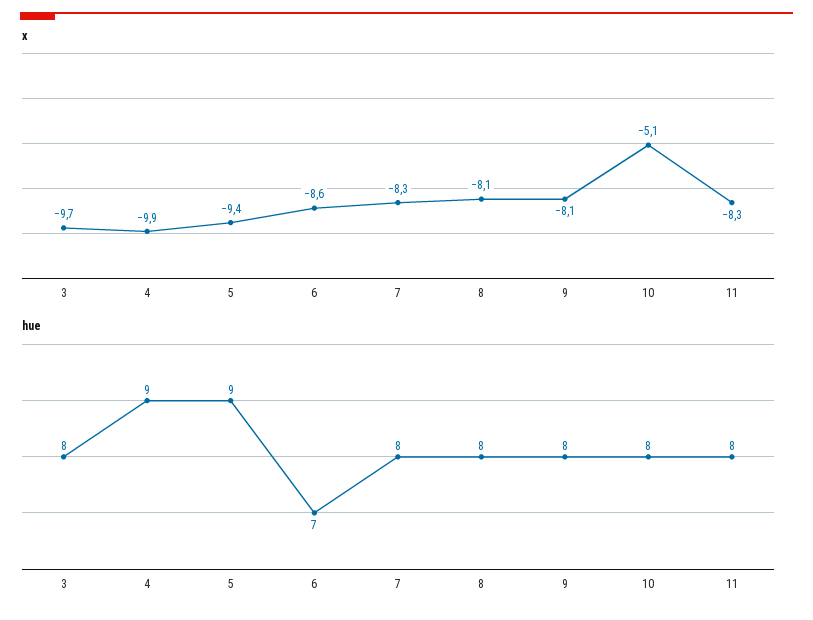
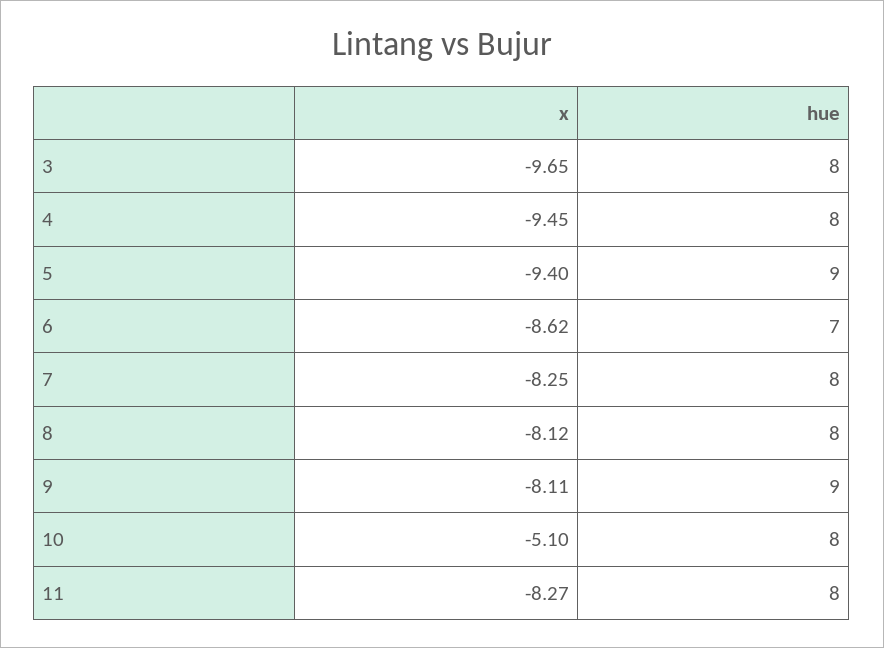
x, 4: -9.9 -> -9.45
hue, 4: 9 -> 8
hue, 9: 8 -> 9

